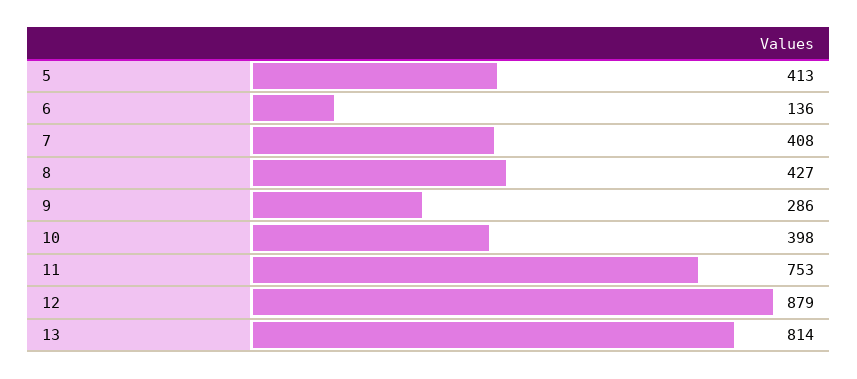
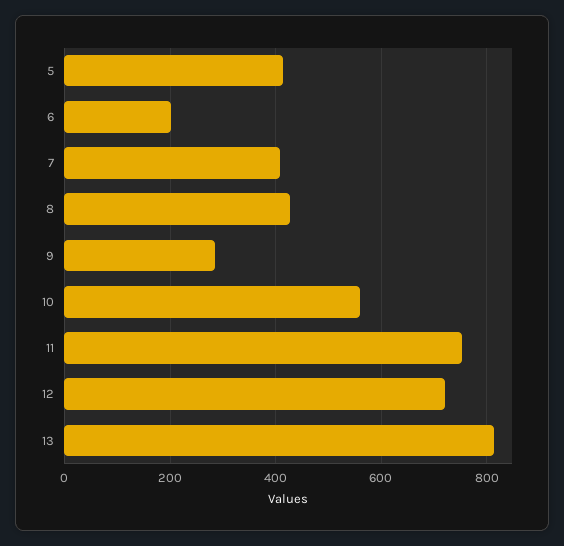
6: 136 -> 200
10: 398 -> 560
12: 879 -> 720

